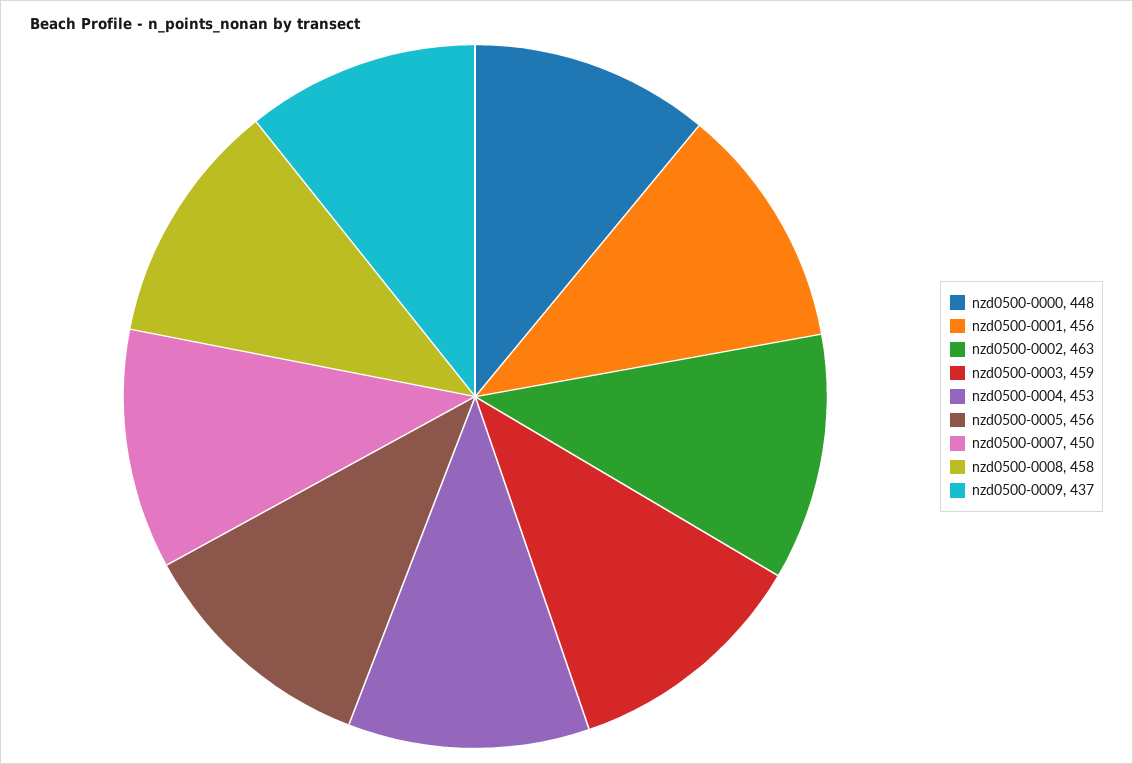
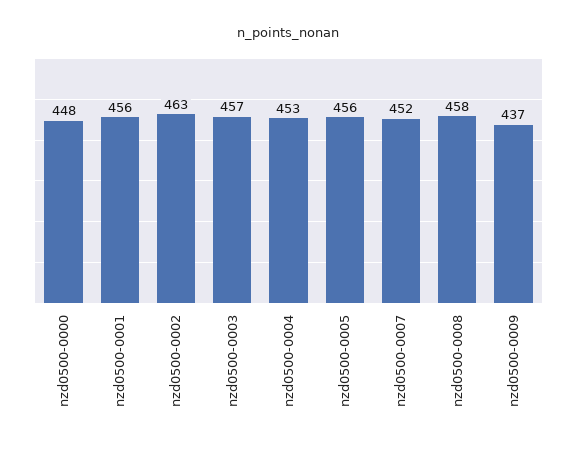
nzd0500-0003: 459 -> 457
nzd0500-0007: 450 -> 452

